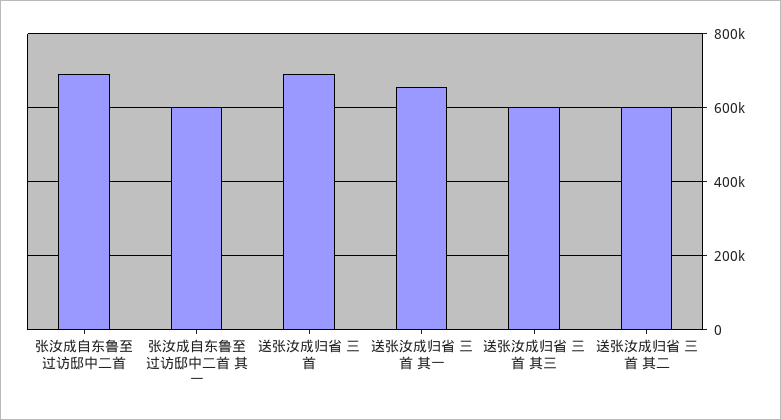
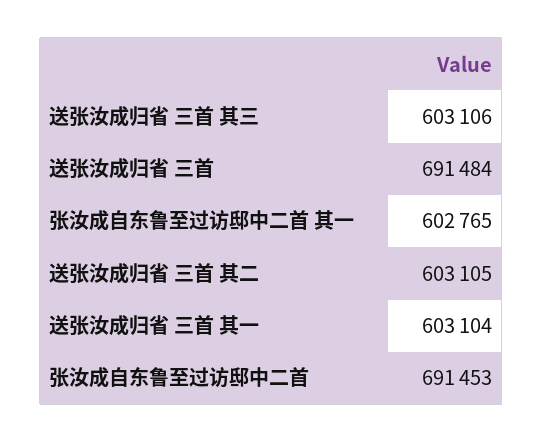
送张汝成归省 三首 其一: 660000 -> 603104

